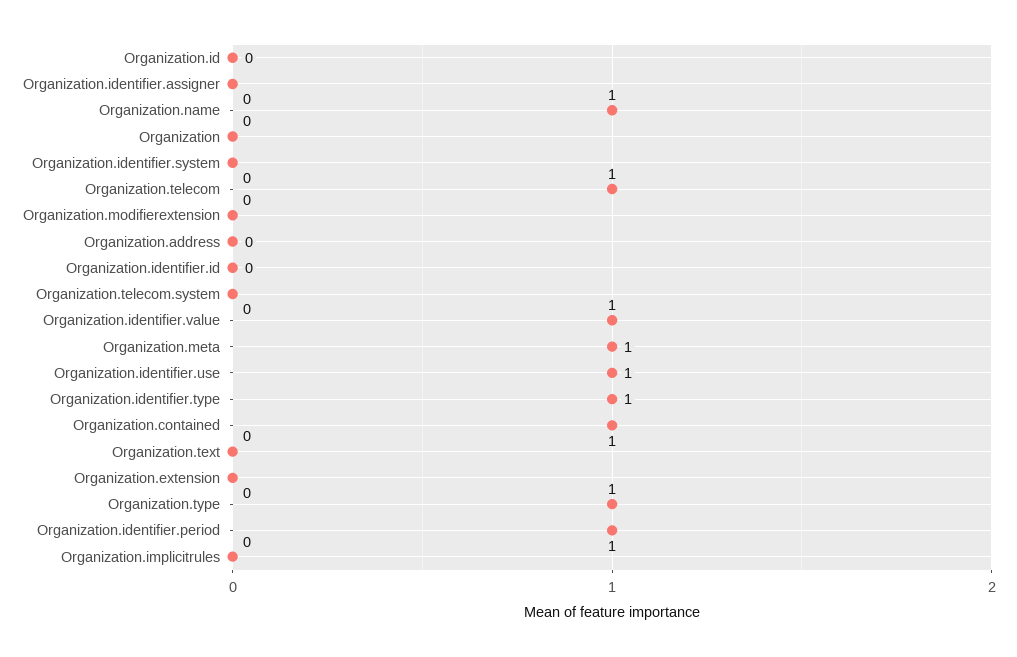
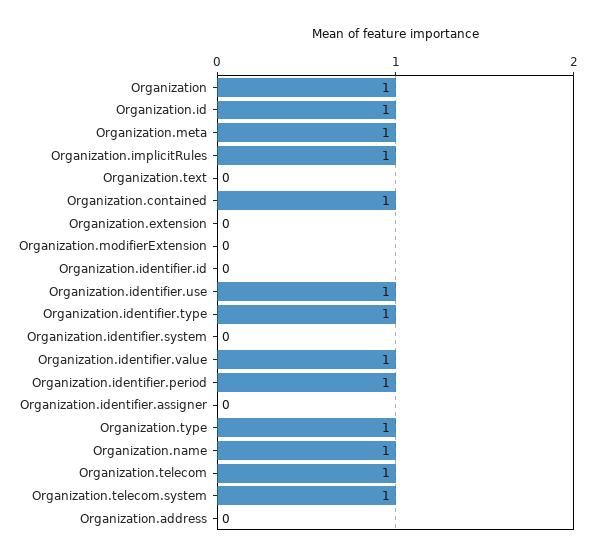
Organization.id: 0 -> 1
Organization: 0 -> 1
Organization.telecom.system: 0 -> 1
Organization.implicitrules: 0 -> 1

